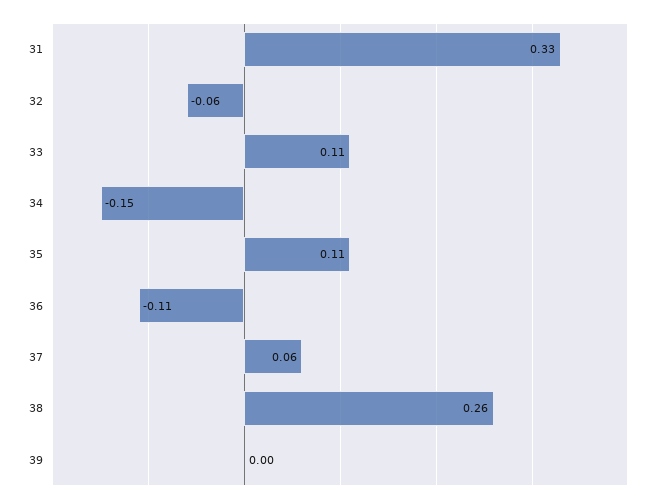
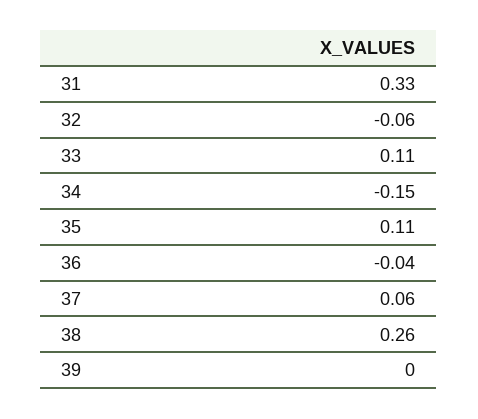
36: -0.11 -> -0.04

